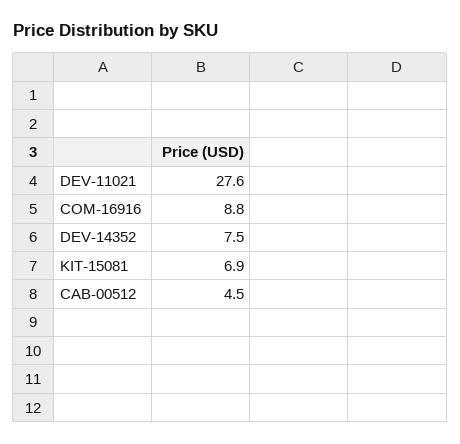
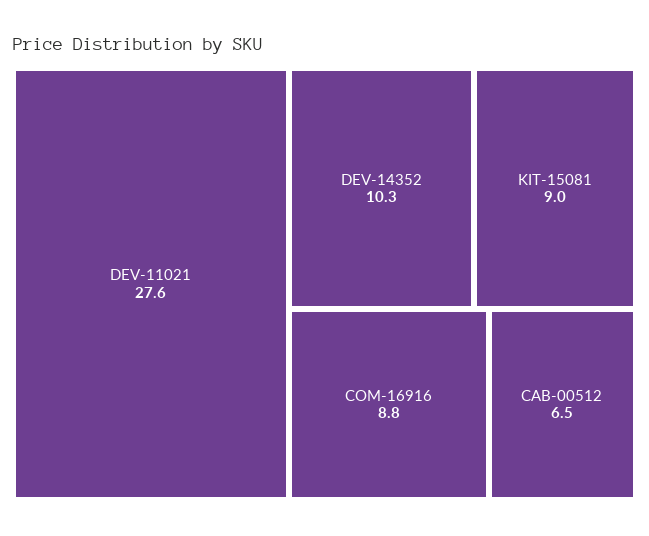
DEV-14352: 7.5 -> 10.3
KIT-15081: 6.9 -> 9
CAB-00512: 4.5 -> 6.5

